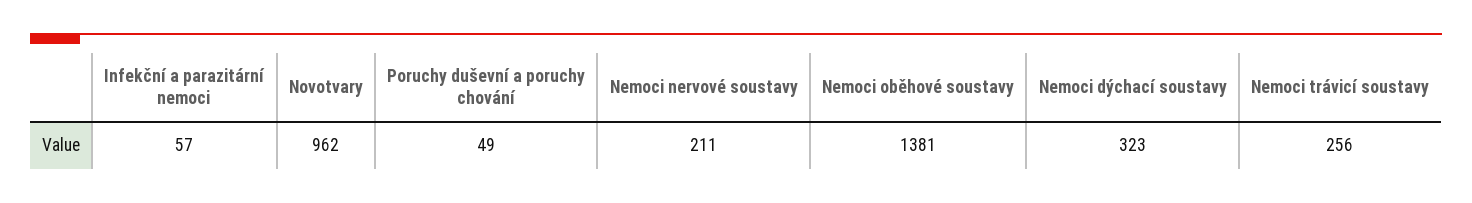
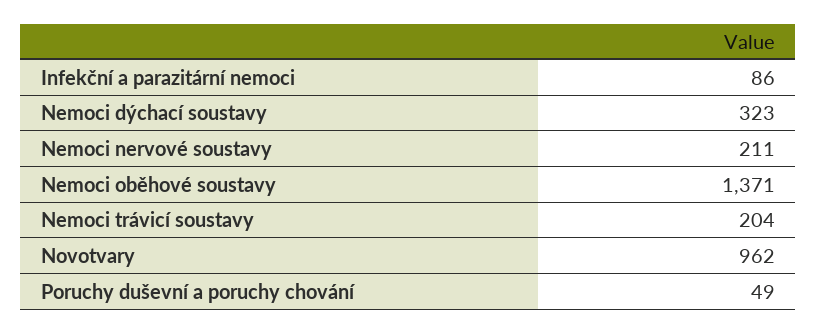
Infekční a parazitární nemoci: 57 -> 86
Nemoci oběhové soustavy: 1381 -> 1371
Nemoci trávicí soustavy: 256 -> 204

